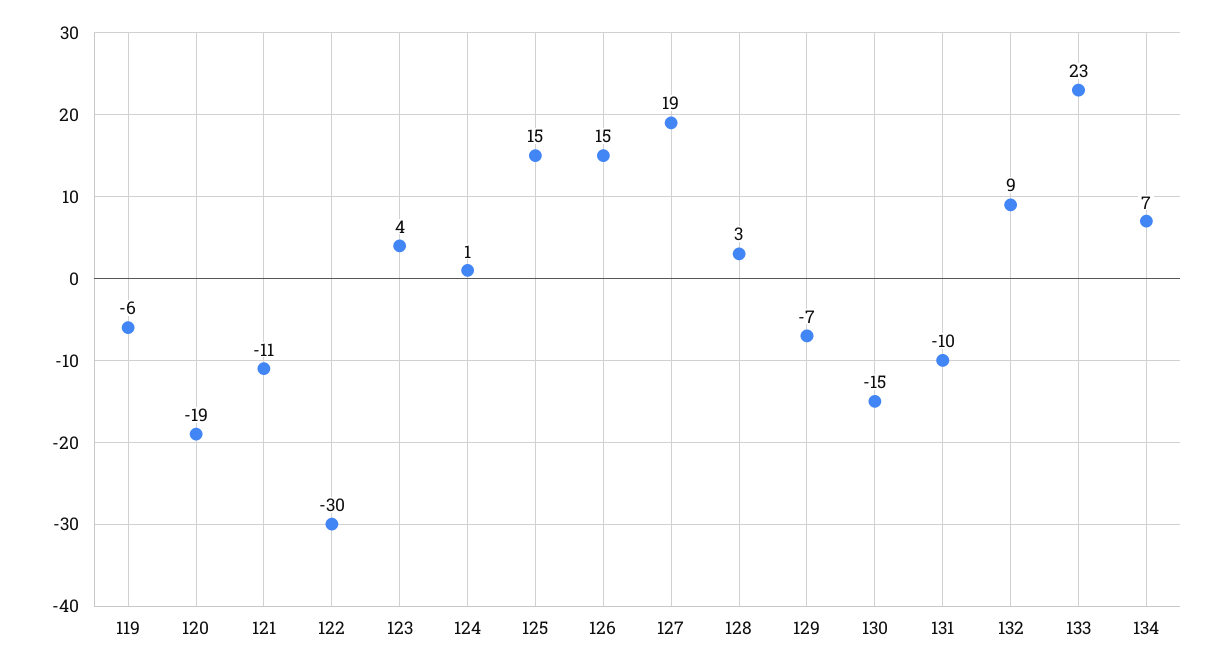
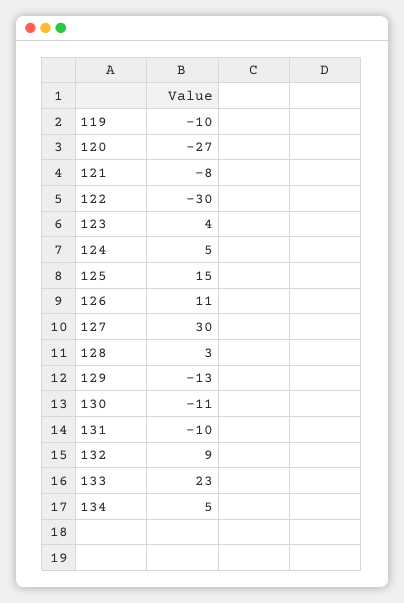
119: -6 -> -10
120: -19 -> -27
121: -11 -> -8
124: 1 -> 5
126: 15 -> 11
127: 19 -> 30
129: -7 -> -13
130: -15 -> -11
134: 7 -> 5

